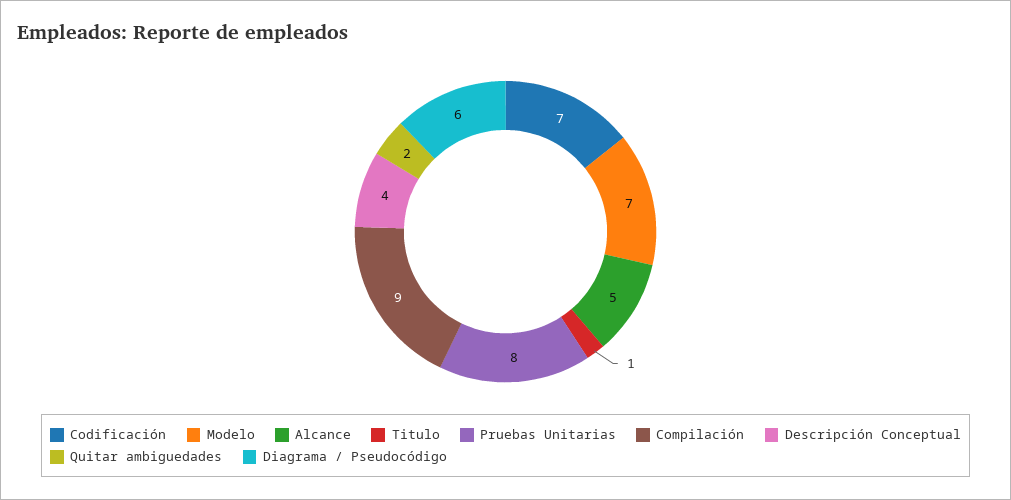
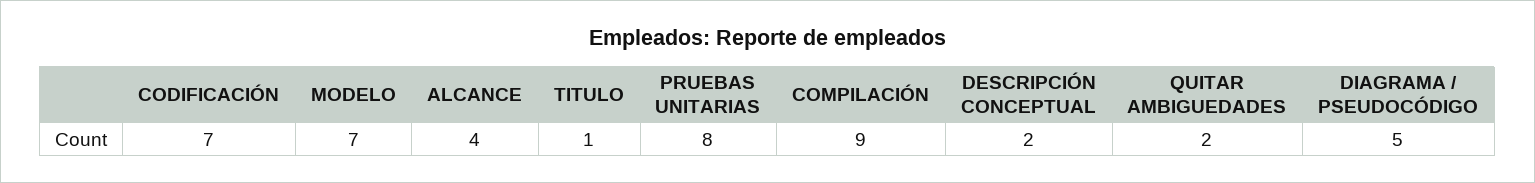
Alcance: 5 -> 4
Descripción Conceptual: 4 -> 2
Diagrama / Pseudocódigo: 6 -> 5

